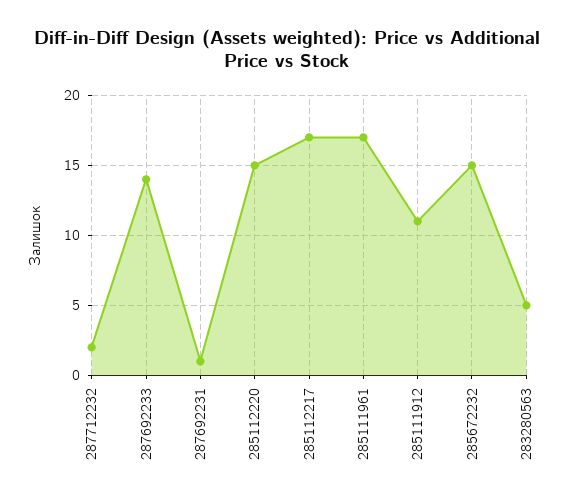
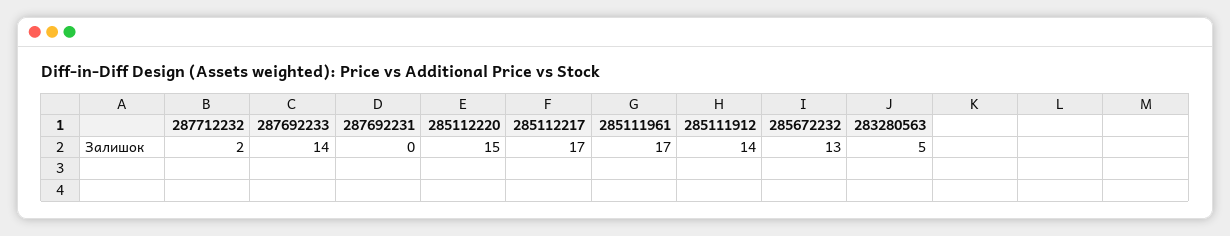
287692231: 1 -> 0
285111912: 11 -> 14
285672232: 15 -> 13

